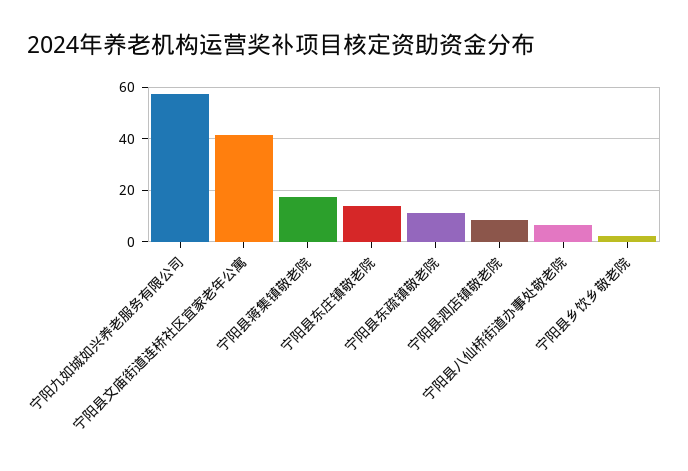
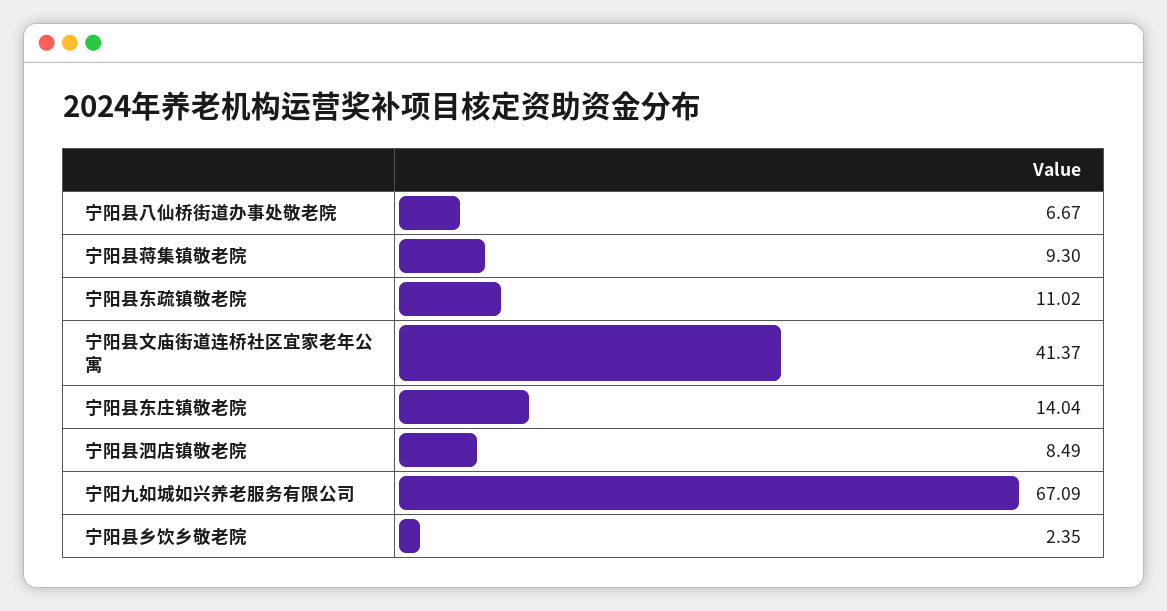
宁阳九如城如兴养老服务有限公司: 57.5 -> 67.09
宁阳县蒋集镇敬老院: 17.5 -> 9.3

